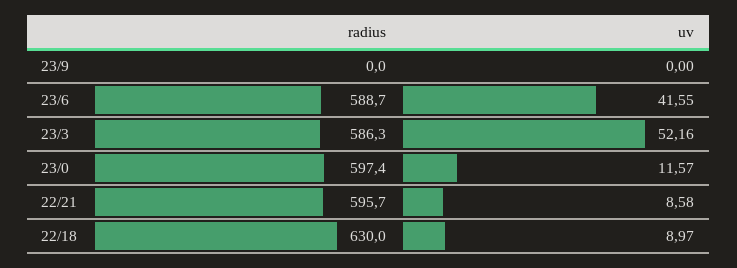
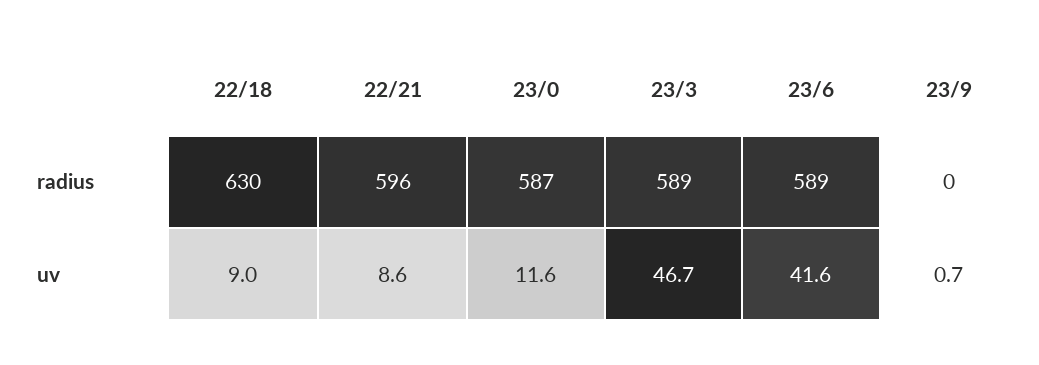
uv, 23/9: 0 -> 0.7
radius, 23/3: 586.3 -> 589
uv, 23/3: 52.16 -> 46.7
radius, 23/0: 597.4 -> 587

